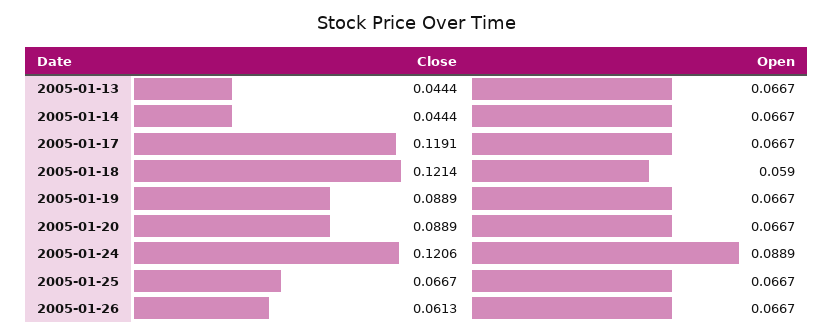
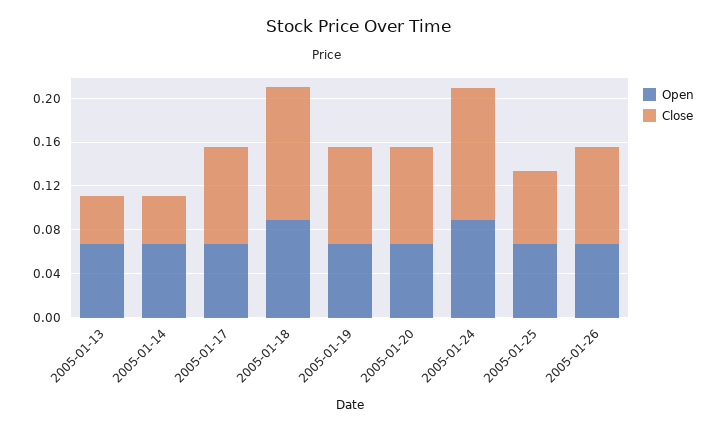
Close, 2005-01-17: 0.1191 -> 0.09
Open, 2005-01-18: 0.059 -> 0.09
Close, 2005-01-26: 0.0613 -> 0.09

